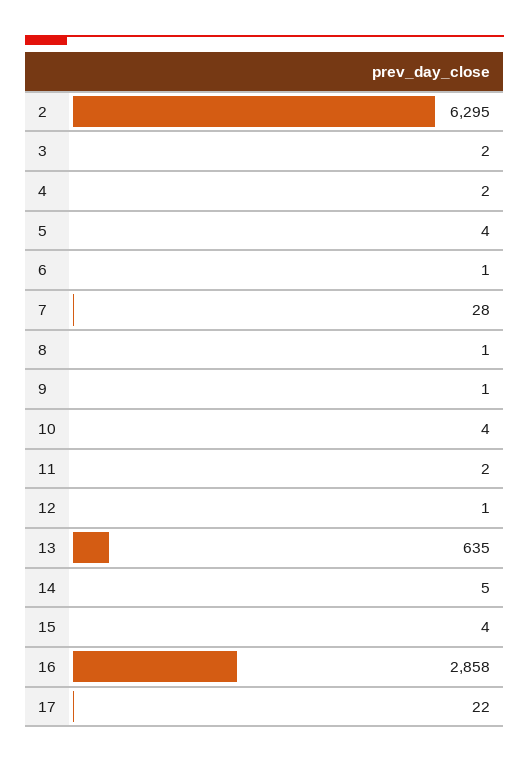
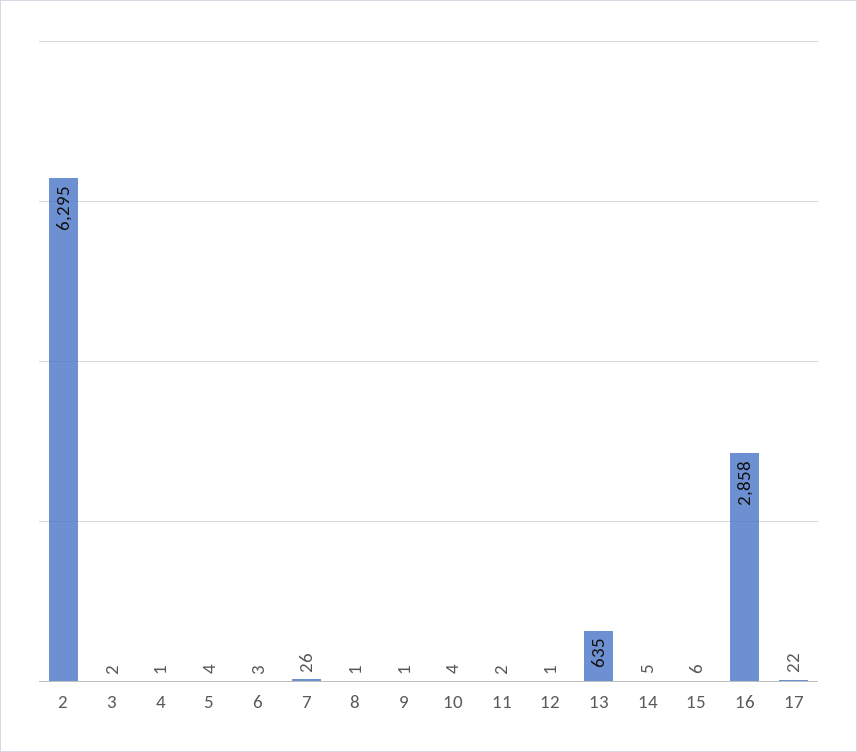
4: 2 -> 1
6: 1 -> 3
7: 28 -> 26
15: 4 -> 6

